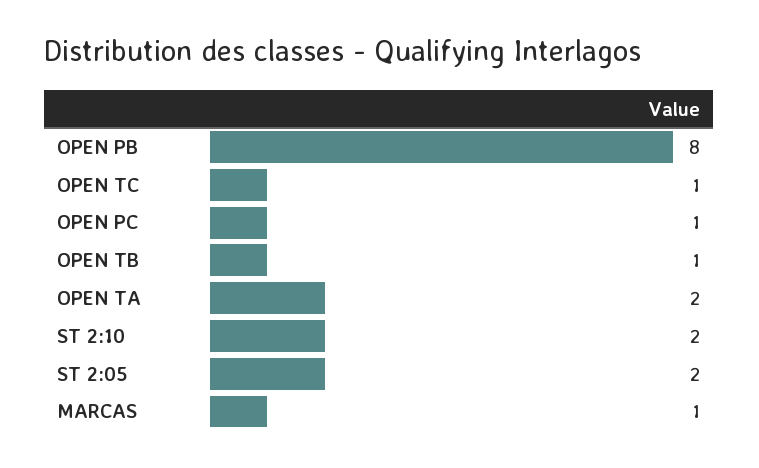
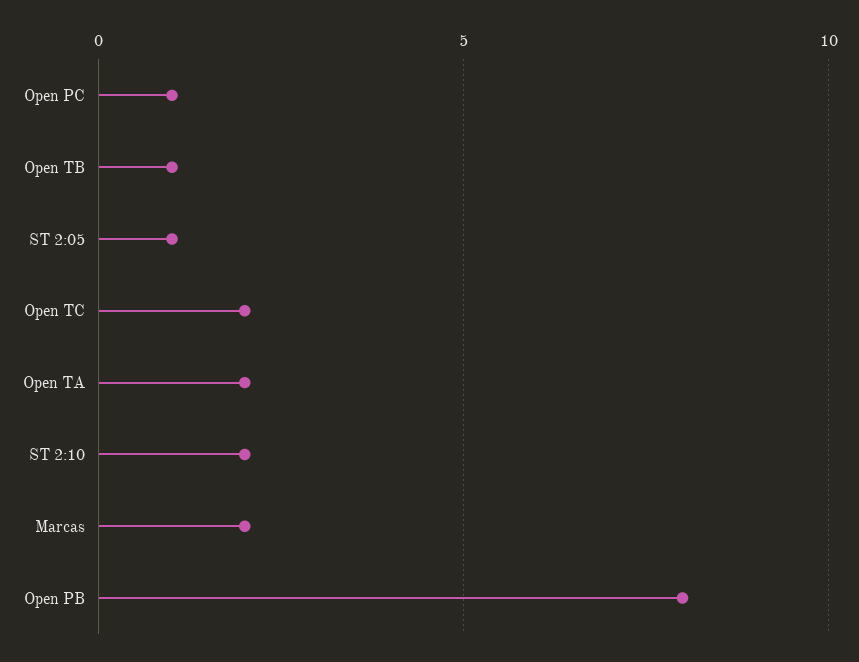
OPEN TC: 1 -> 2
ST 2:05: 2 -> 1
MARCAS: 1 -> 2

